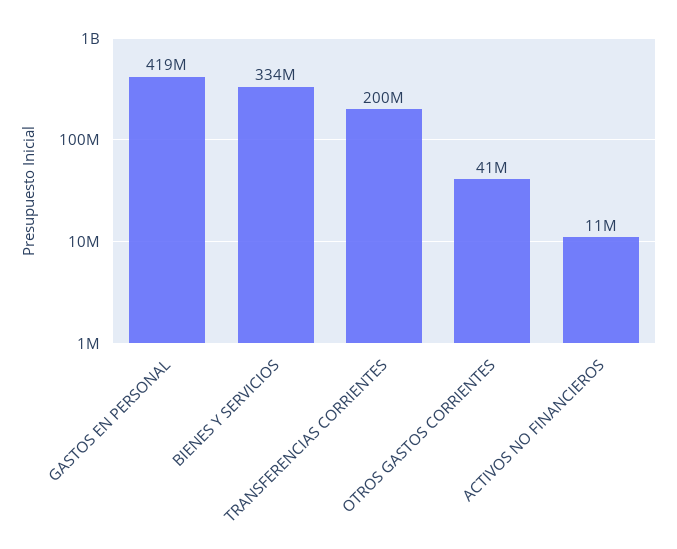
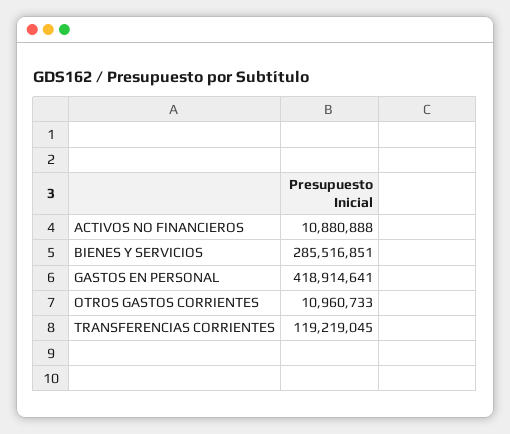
BIENES Y SERVICIOS: 334000000 -> 285516851
TRANSFERENCIAS CORRIENTES: 200000000 -> 119219045
OTROS GASTOS CORRIENTES: 41000000 -> 10960733

